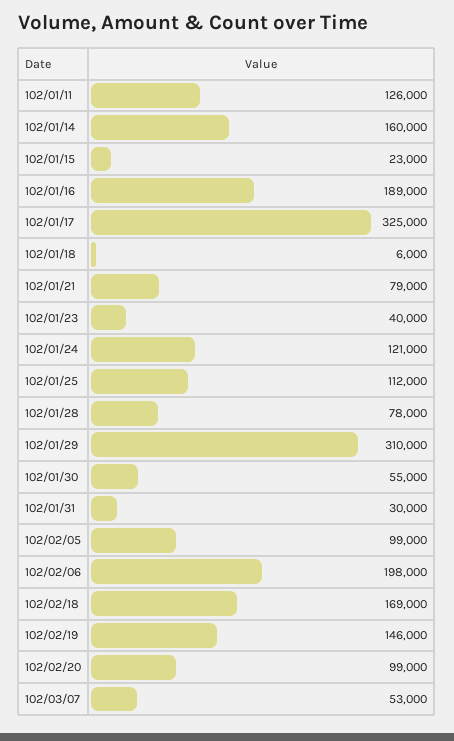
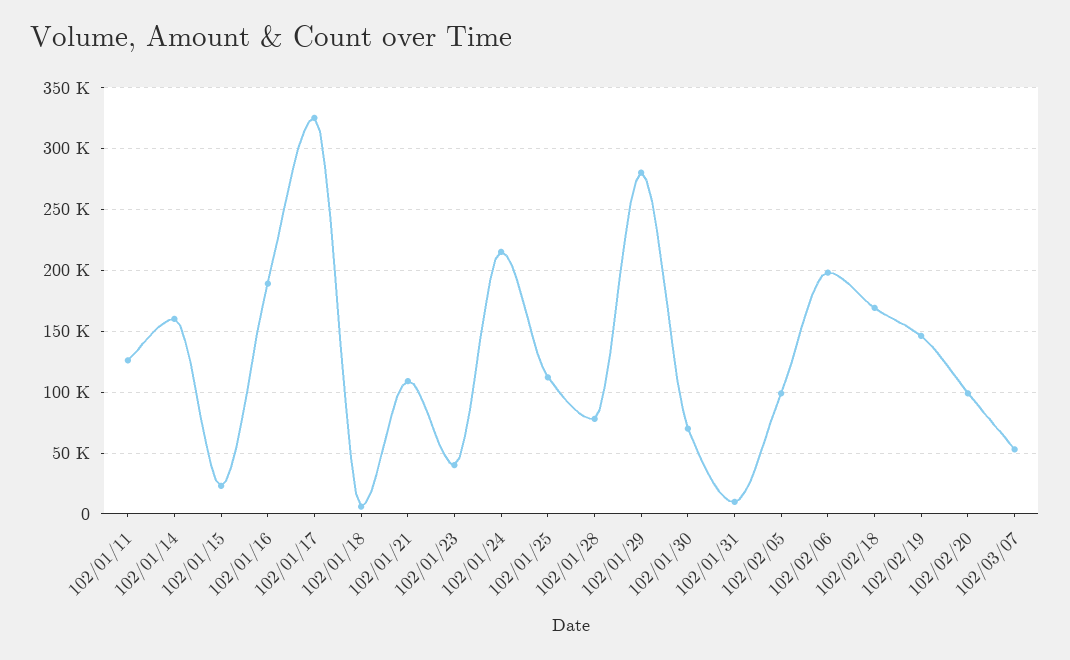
102/01/21: 79000 -> 110000
102/01/24: 121000 -> 215000
102/01/29: 310000 -> 280000
102/01/30: 55000 -> 70000
102/01/31: 30000 -> 10000

